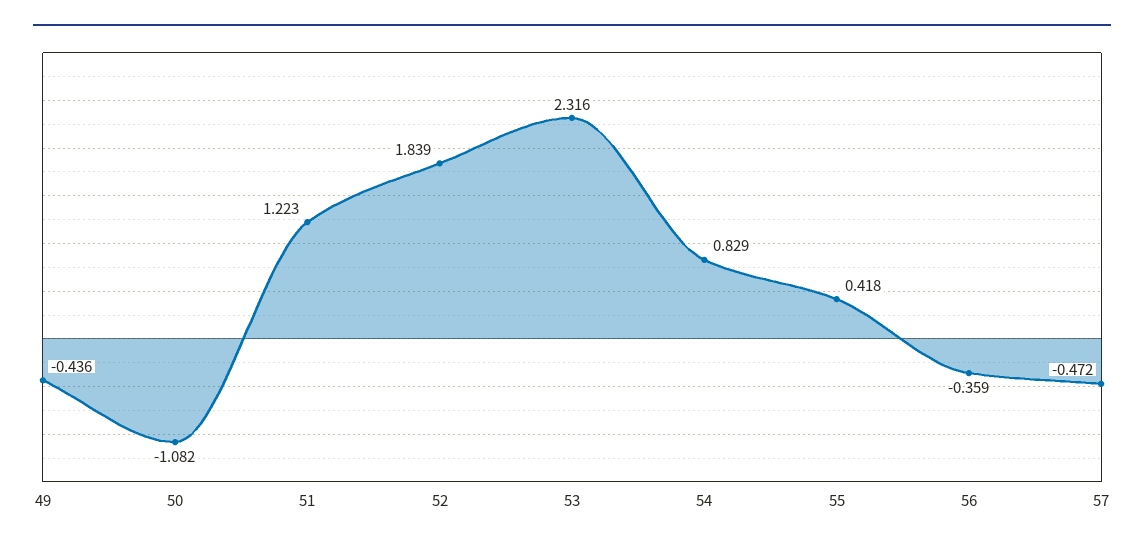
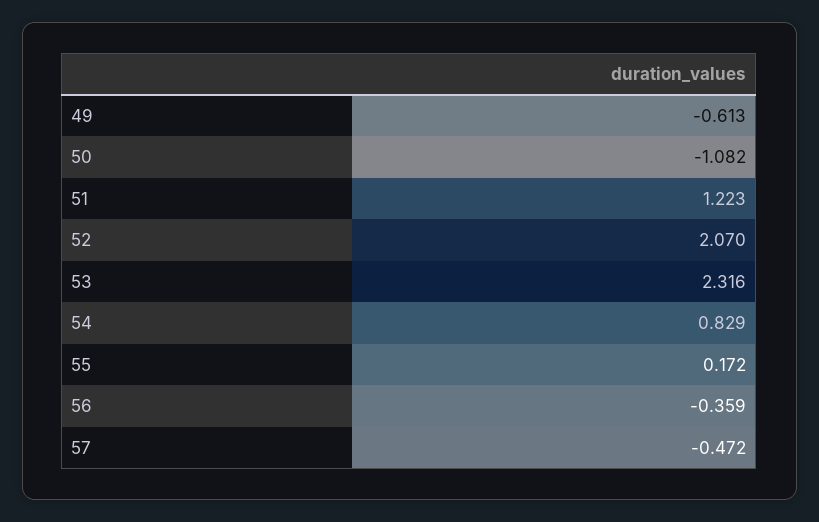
49: -0.436 -> -0.613
52: 1.839 -> 2.07
55: 0.418 -> 0.172

